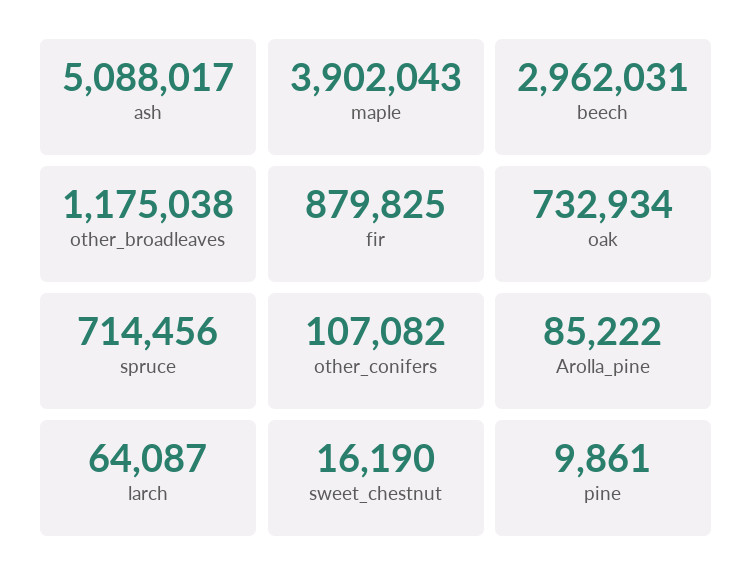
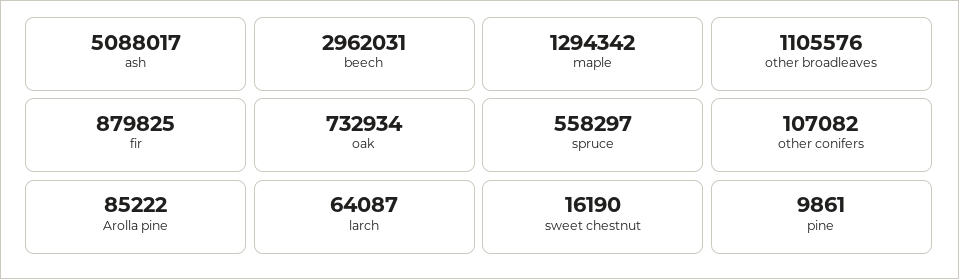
maple: 3902043 -> 1294342
other_broadleaves: 1175038 -> 1105576
spruce: 714456 -> 558297

